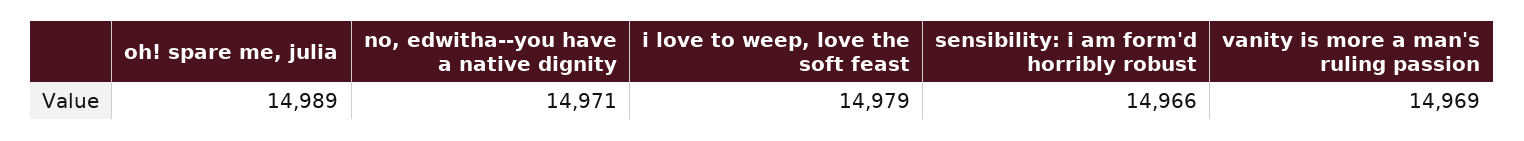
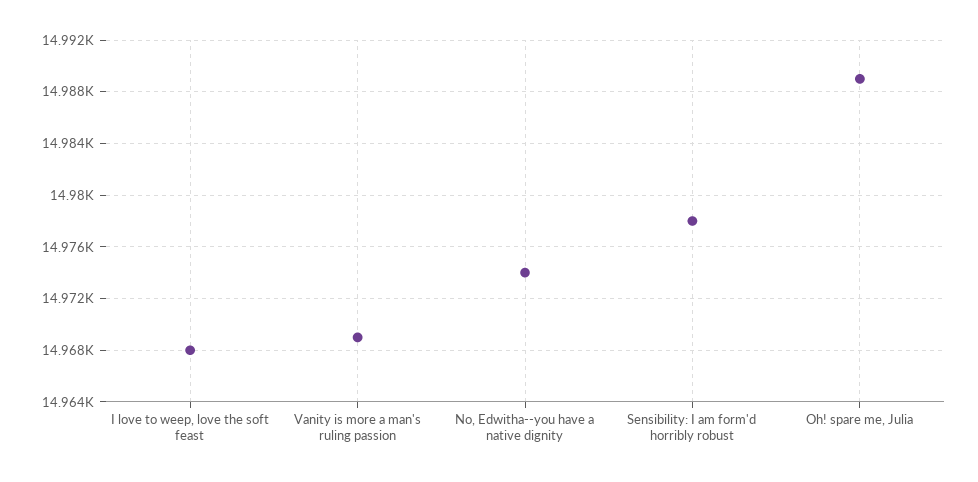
no, edwitha--you have a native dignity: 14971 -> 14974
i love to weep, love the soft feast: 14979 -> 14968
sensibility: i am form'd horribly robust: 14966 -> 14978

